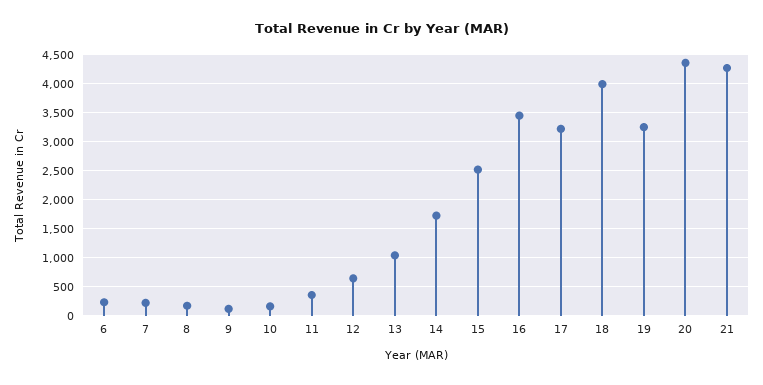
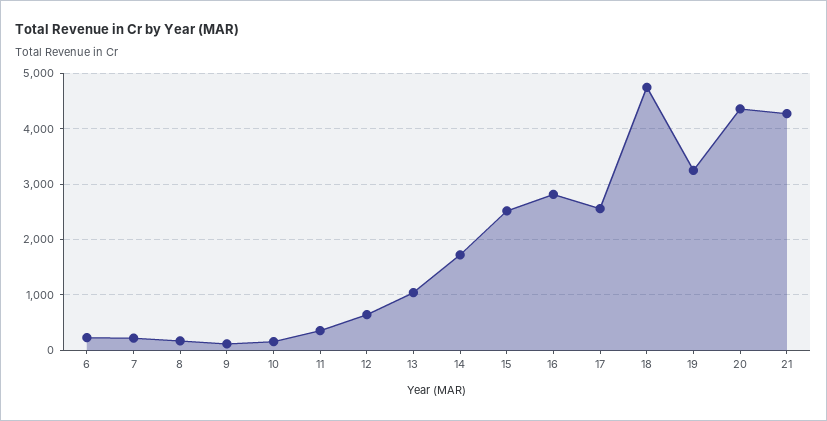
16: 3500 -> 2800
17: 3250 -> 2600
18: 4000 -> 4800

